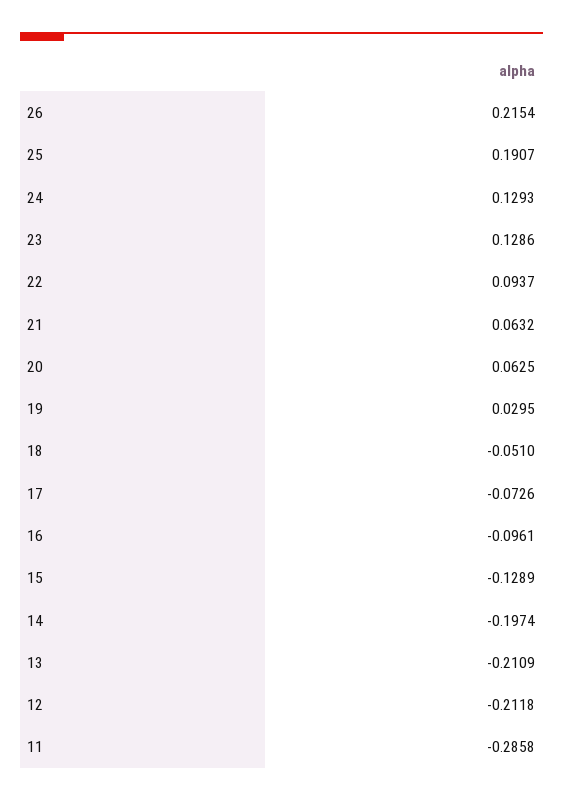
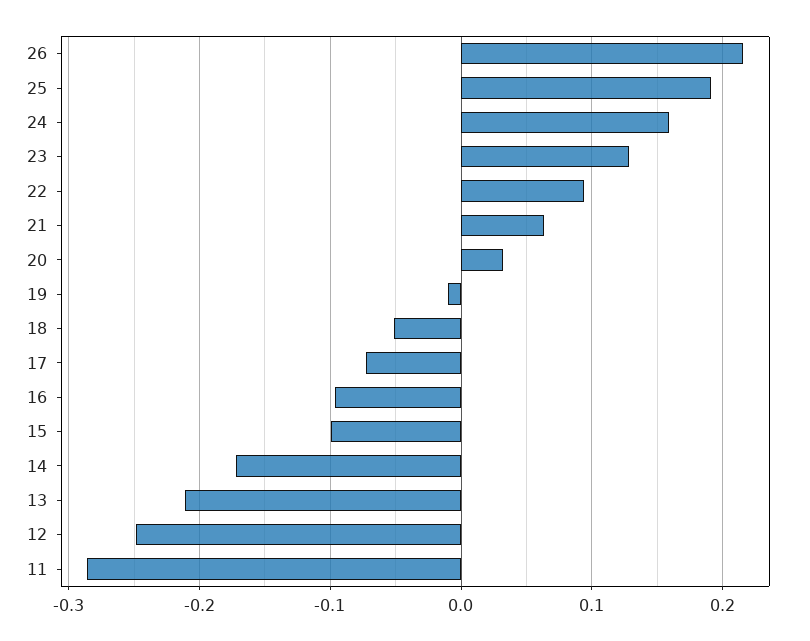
24: 0.1293 -> 0.16
20: 0.0625 -> 0.03
19: 0.0295 -> -0.01
15: -0.1289 -> -0.1
14: -0.1974 -> -0.17
12: -0.2118 -> -0.25

